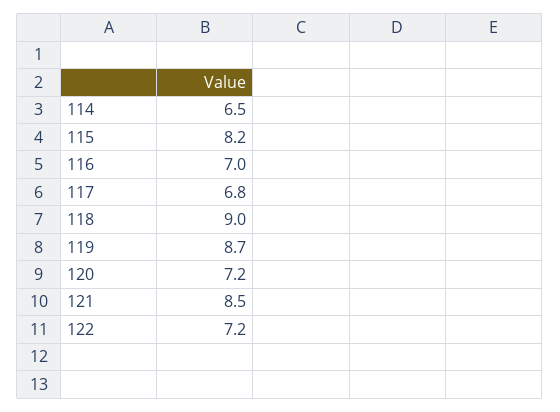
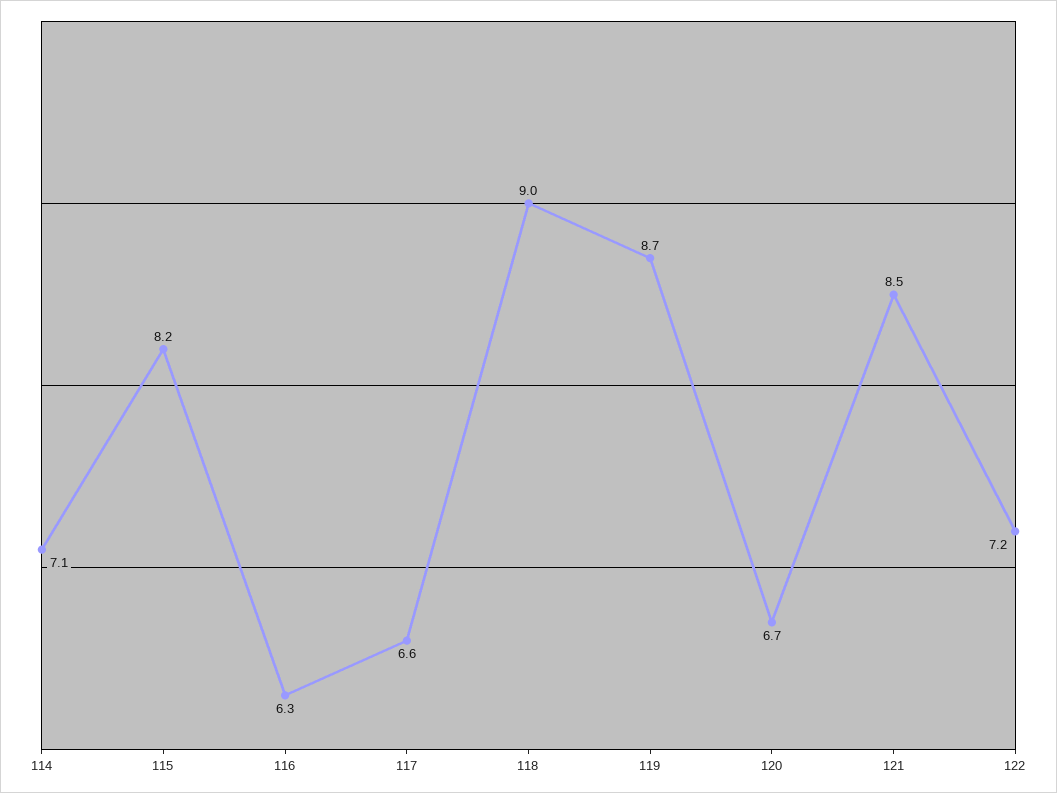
114: 6.5 -> 7.1
116: 7 -> 6.3
117: 6.8 -> 6.6
120: 7.2 -> 6.7

